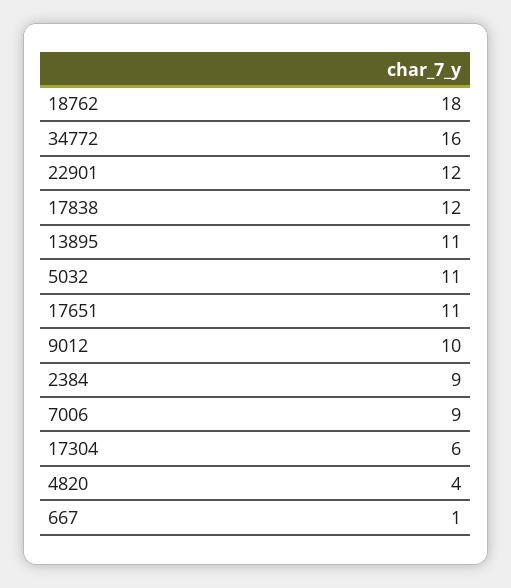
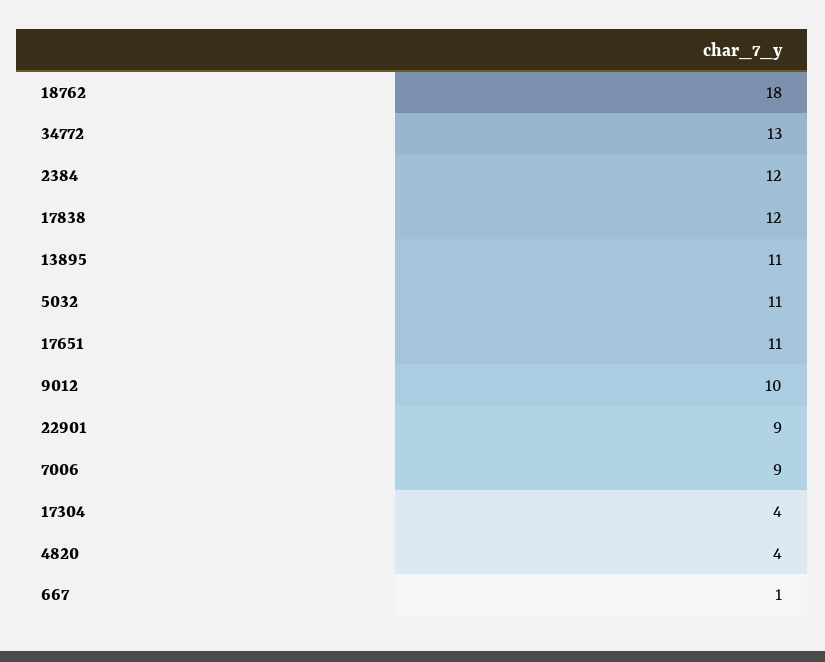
34772: 16 -> 13
22901: 12 -> 9
2384: 9 -> 12
17304: 6 -> 4

